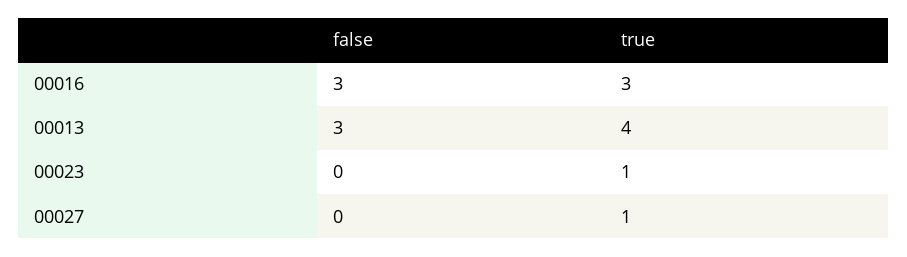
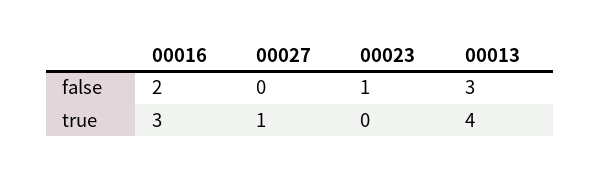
false, 00016: 3 -> 2
false, 00023: 0 -> 1
true, 00023: 1 -> 0

